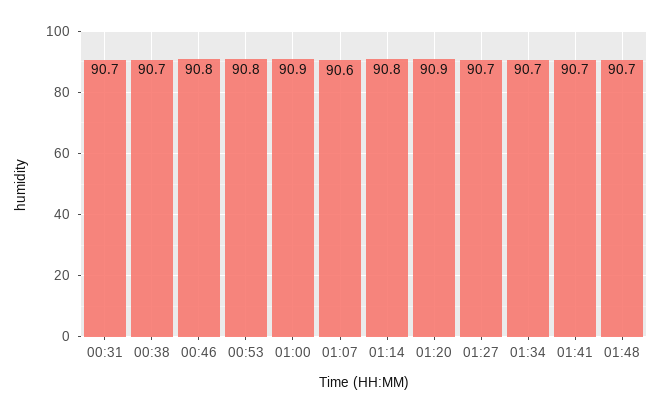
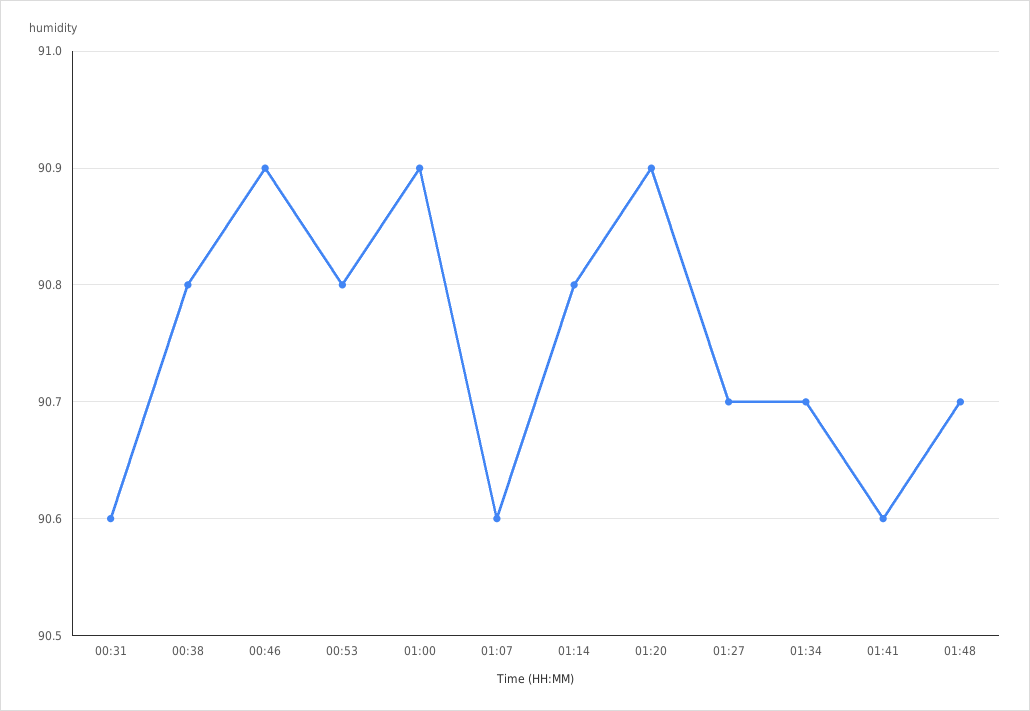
00:31: 90.7 -> 90.6
00:38: 90.7 -> 90.8
00:46: 90.8 -> 90.9
01:41: 90.7 -> 90.6

